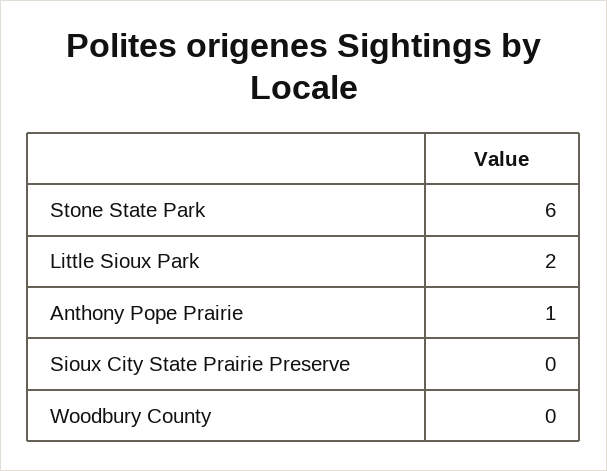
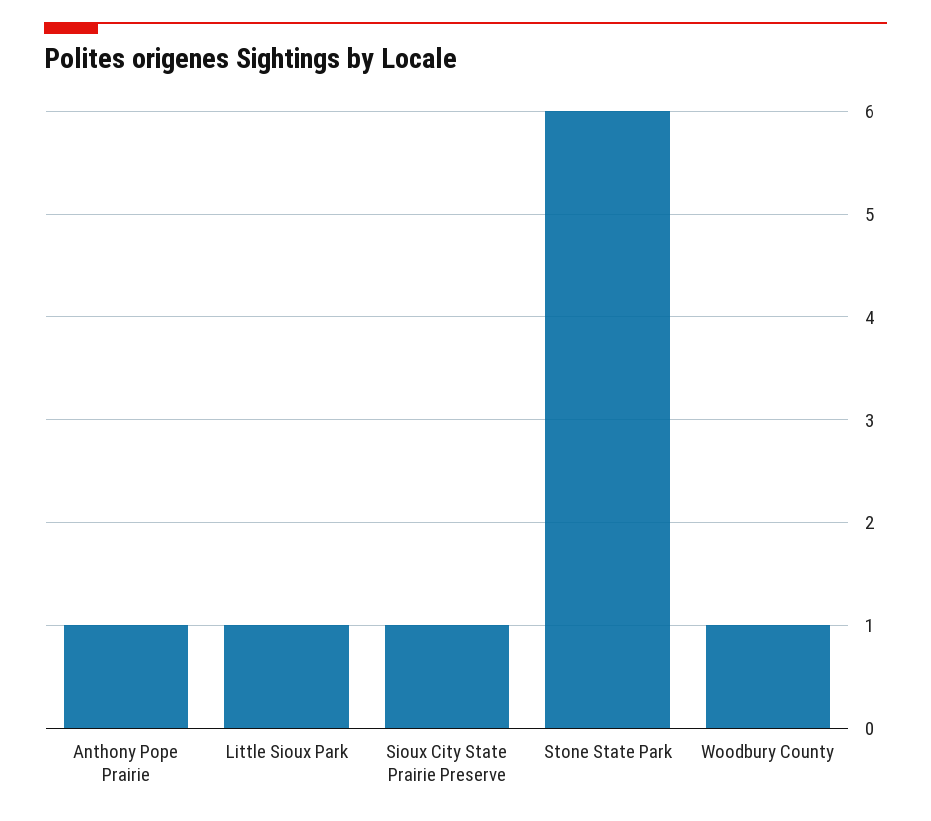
Little Sioux Park: 2 -> 1
Sioux City State Prairie Preserve: 0 -> 1
Woodbury County: 0 -> 1

